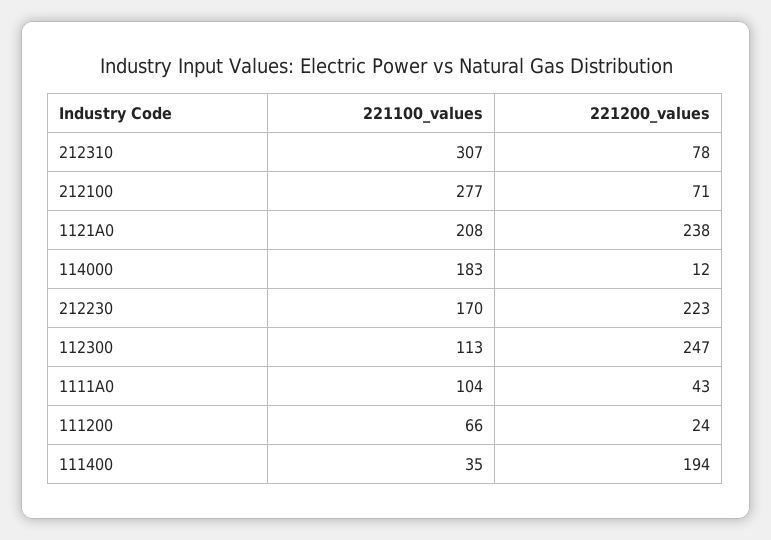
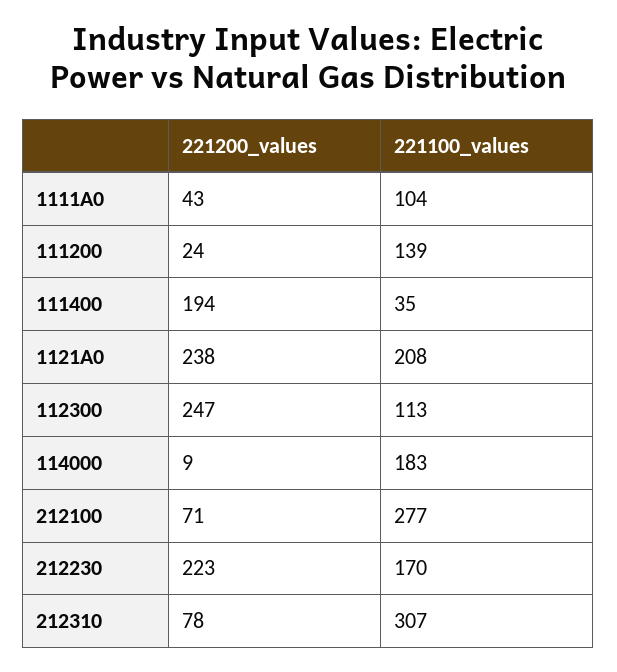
221200_values, 114000: 12 -> 9
221100_values, 111200: 66 -> 139

